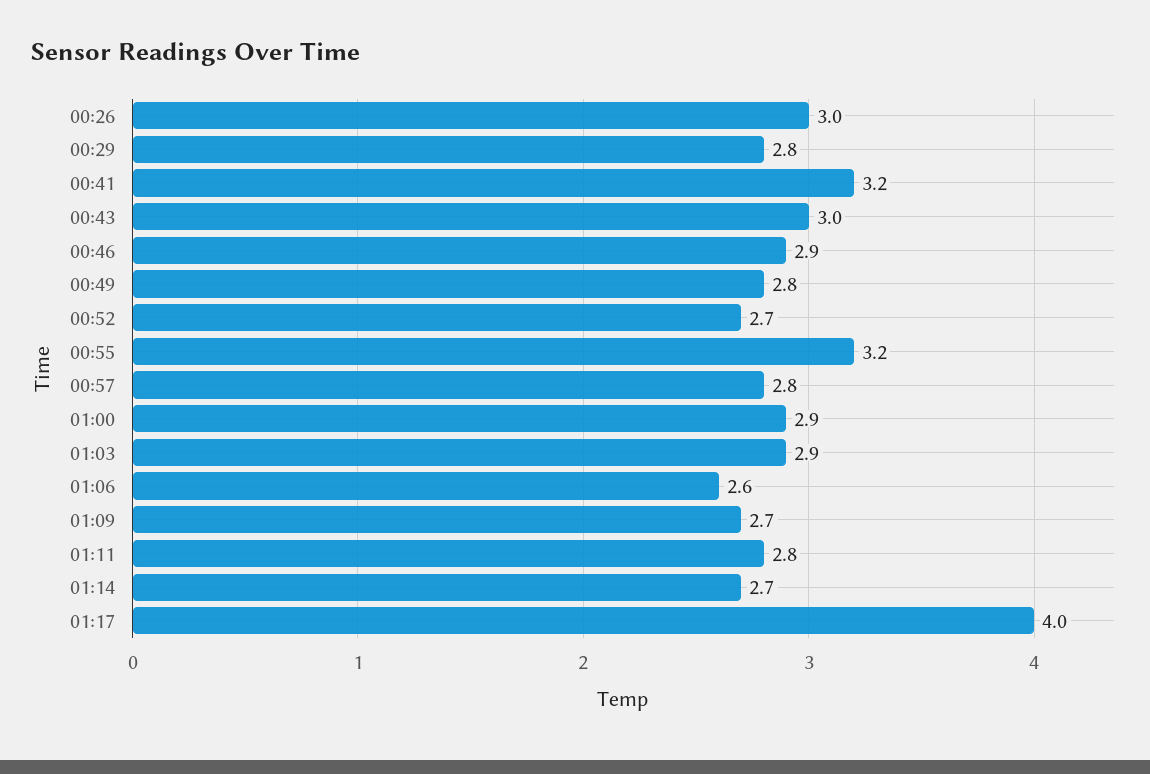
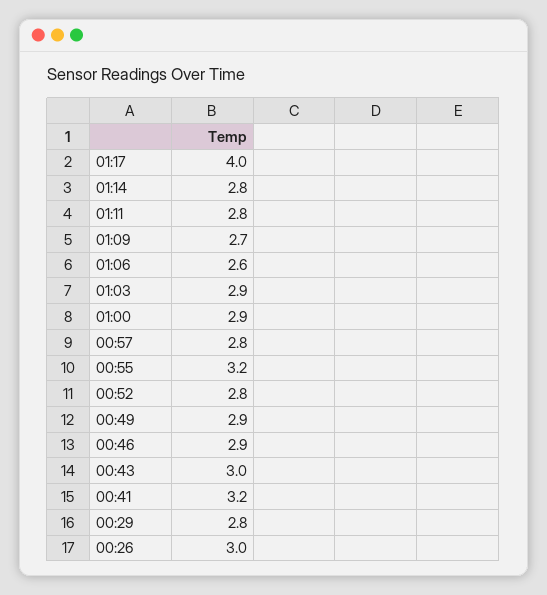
00:49: 2.8 -> 2.9
00:52: 2.7 -> 2.8
01:14: 2.7 -> 2.8

